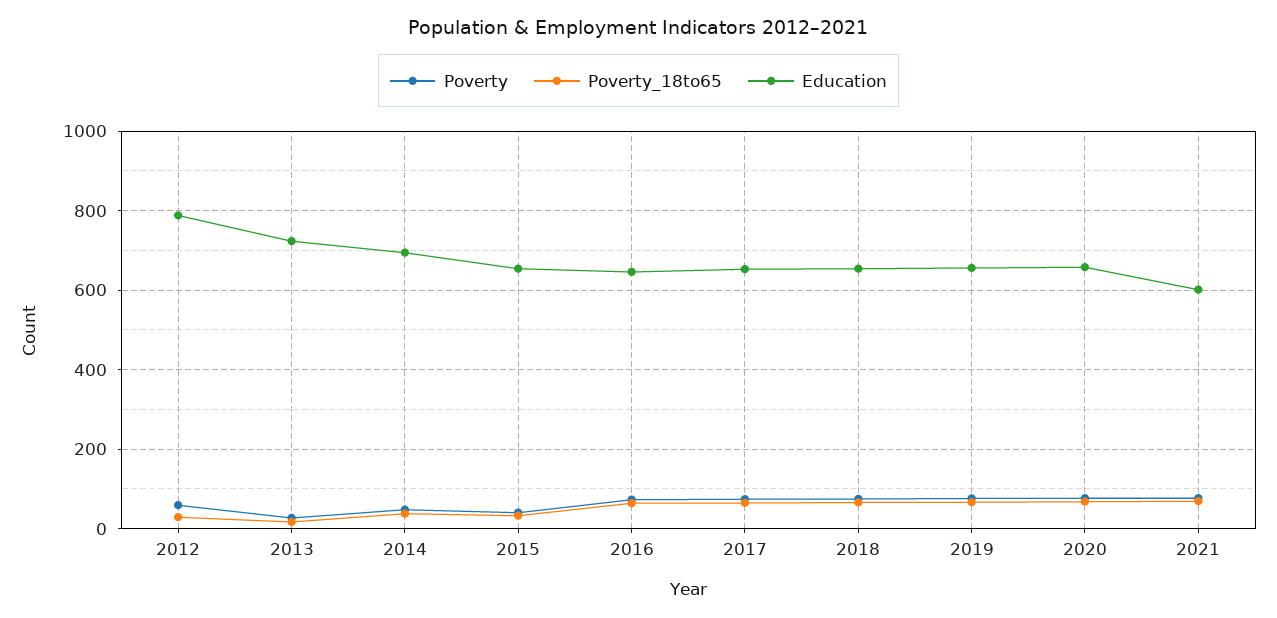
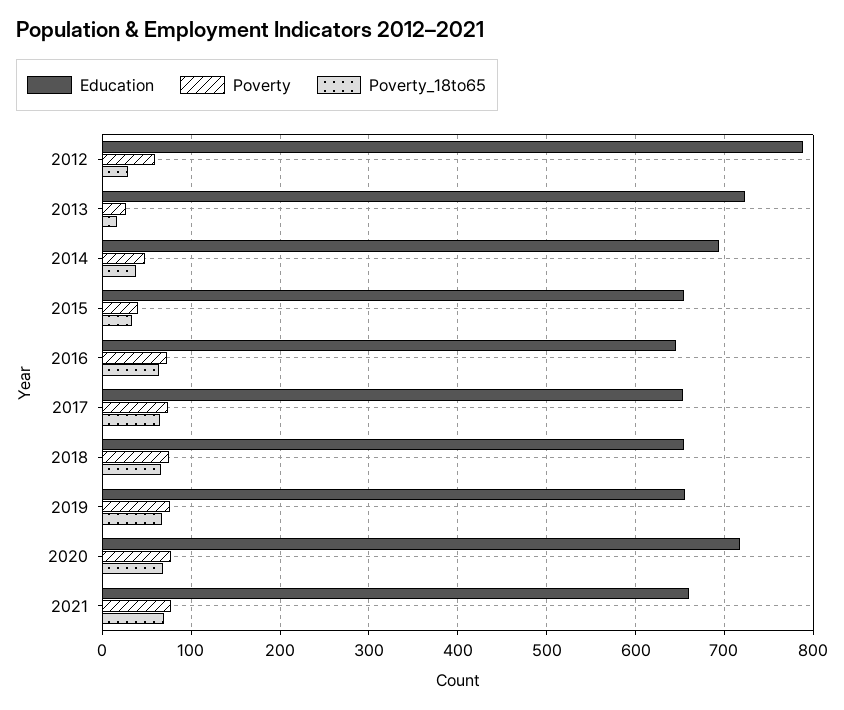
Education, 2020: 660 -> 720
Education, 2021: 600 -> 660

